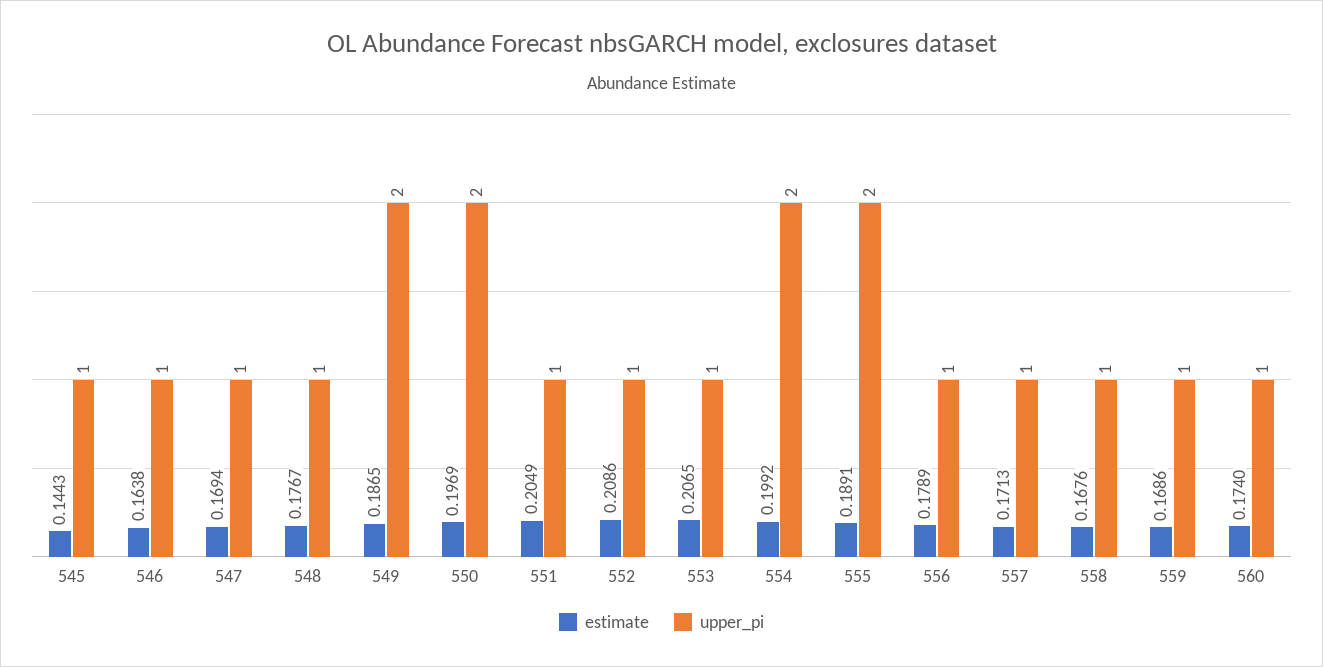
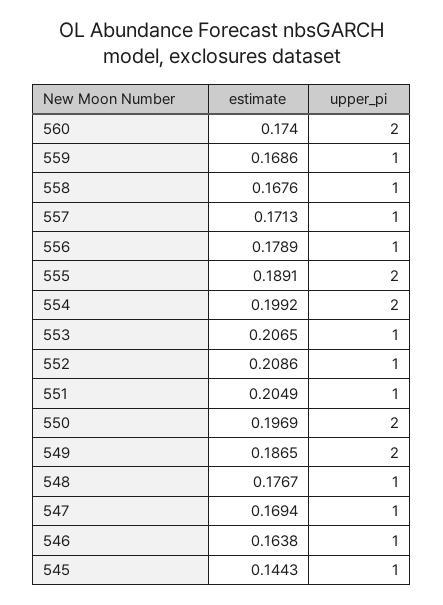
upper_pi, 560: 1 -> 2

